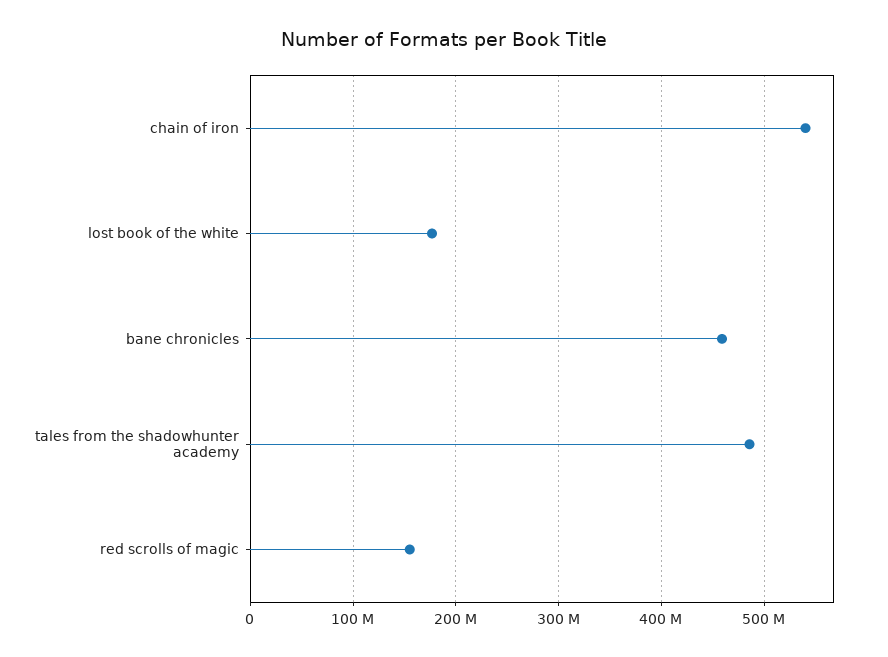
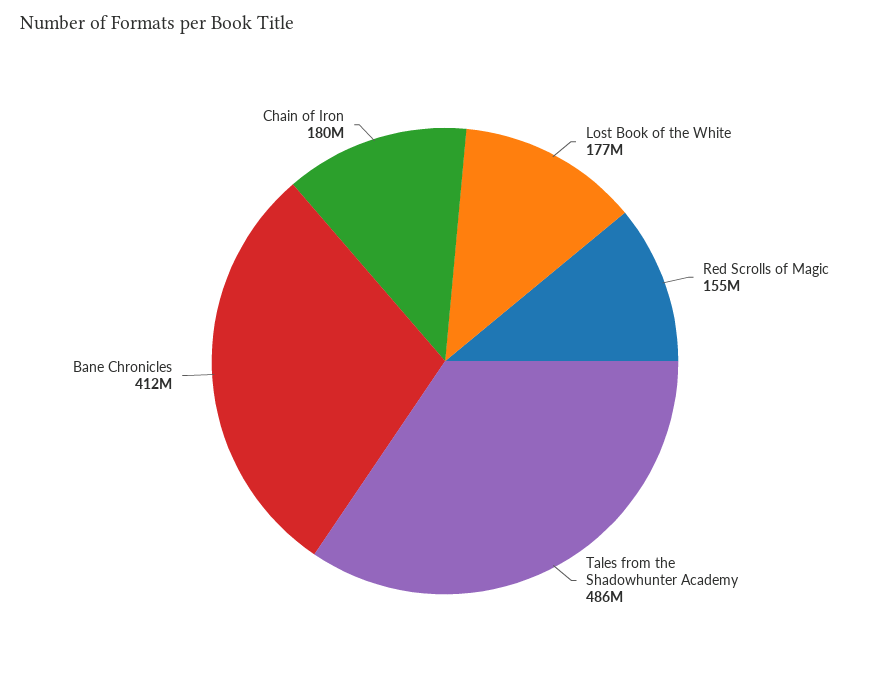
chain of iron: 540000000 -> 180000000
bane chronicles: 460000000 -> 412000000

